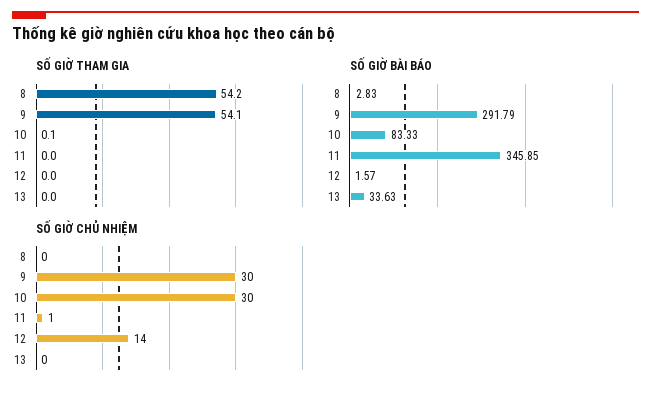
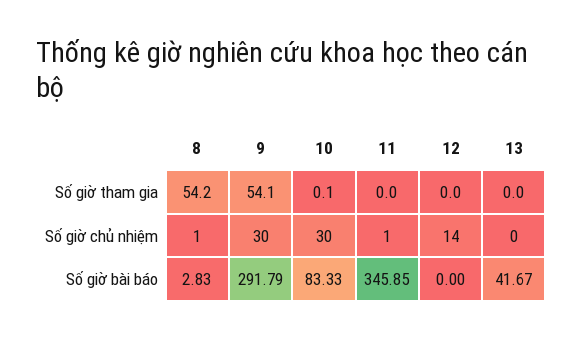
SỐ GIỜ BÀI BÁO, 12: 1.57 -> 0
SỐ GIỜ BÀI BÁO, 13: 33.63 -> 41.67
SỐ GIỜ CHỦ NHIỆM, 8: 0 -> 1

